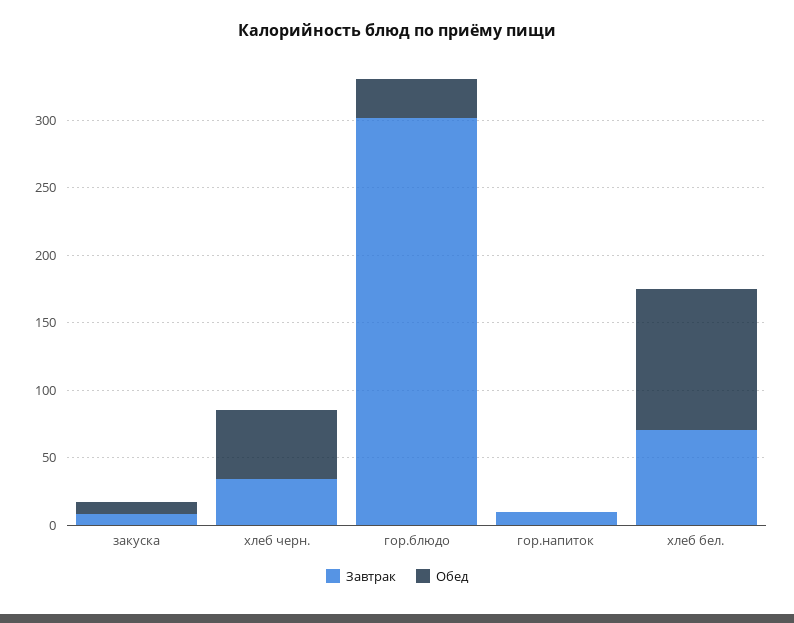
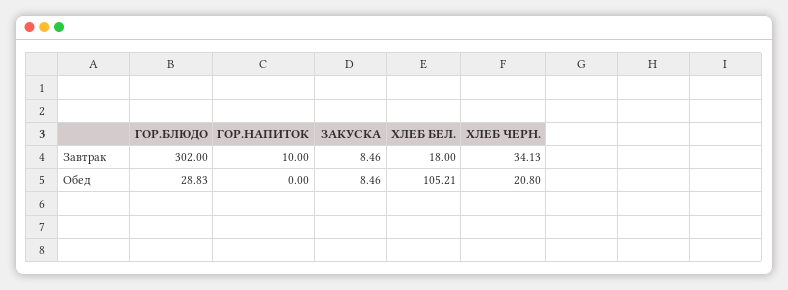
Обед, хлеб черн.: 50 -> 20.8
Завтрак, хлеб бел.: 70 -> 18

